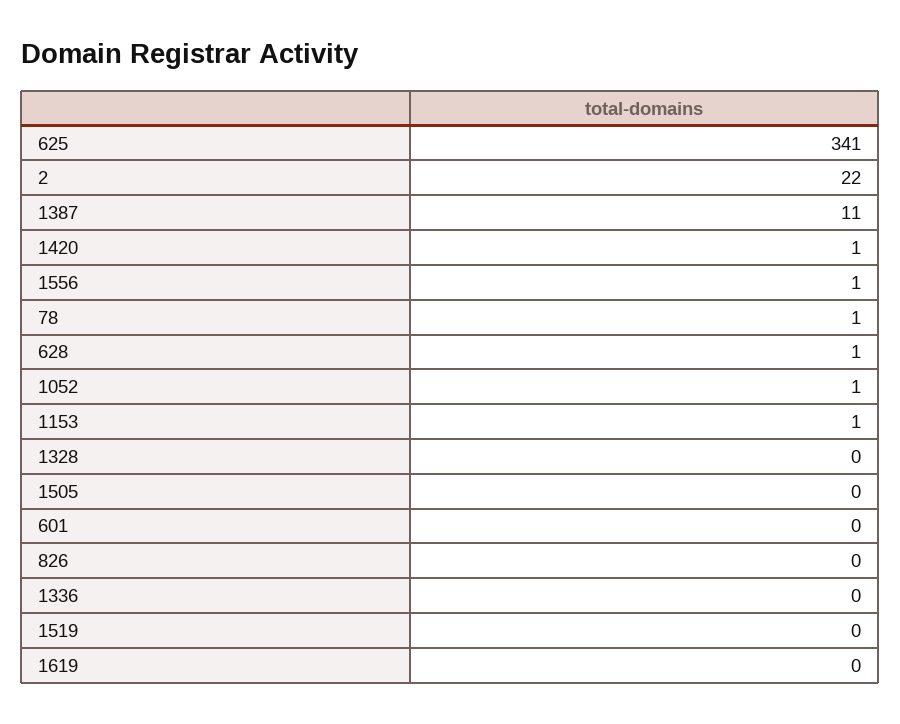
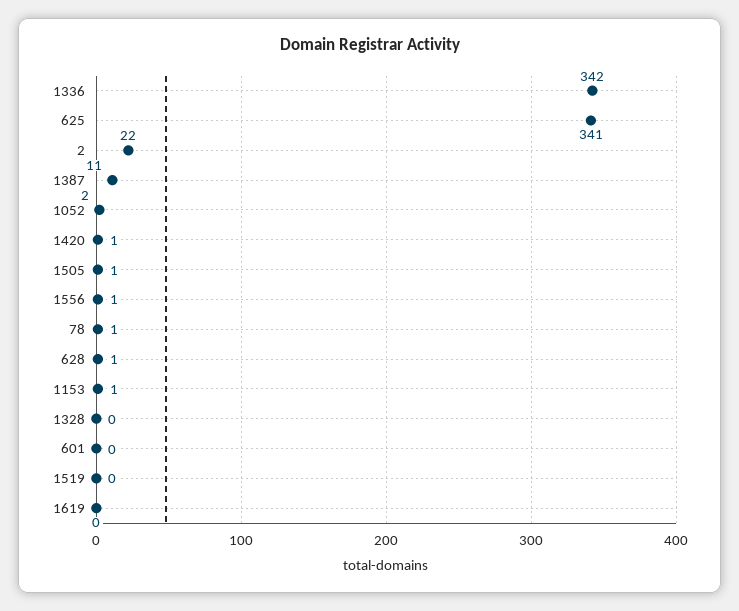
1052: 1 -> 2
1505: 0 -> 1
826: 0 -> none
1336: 0 -> 342

